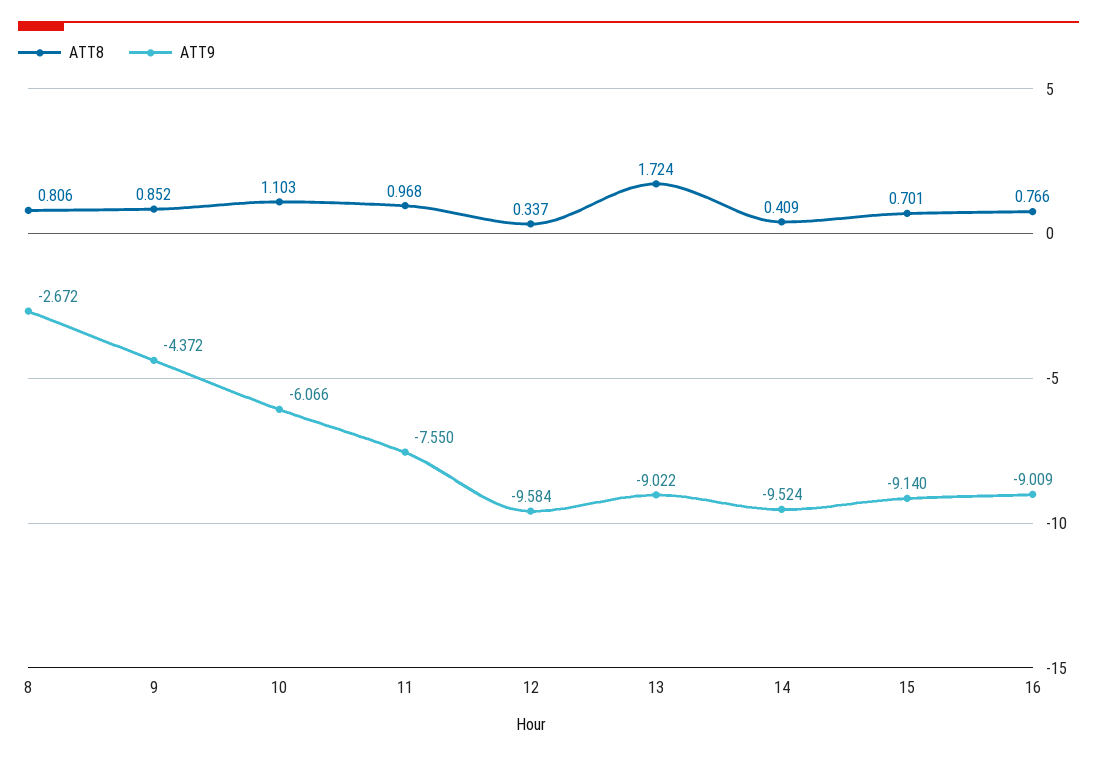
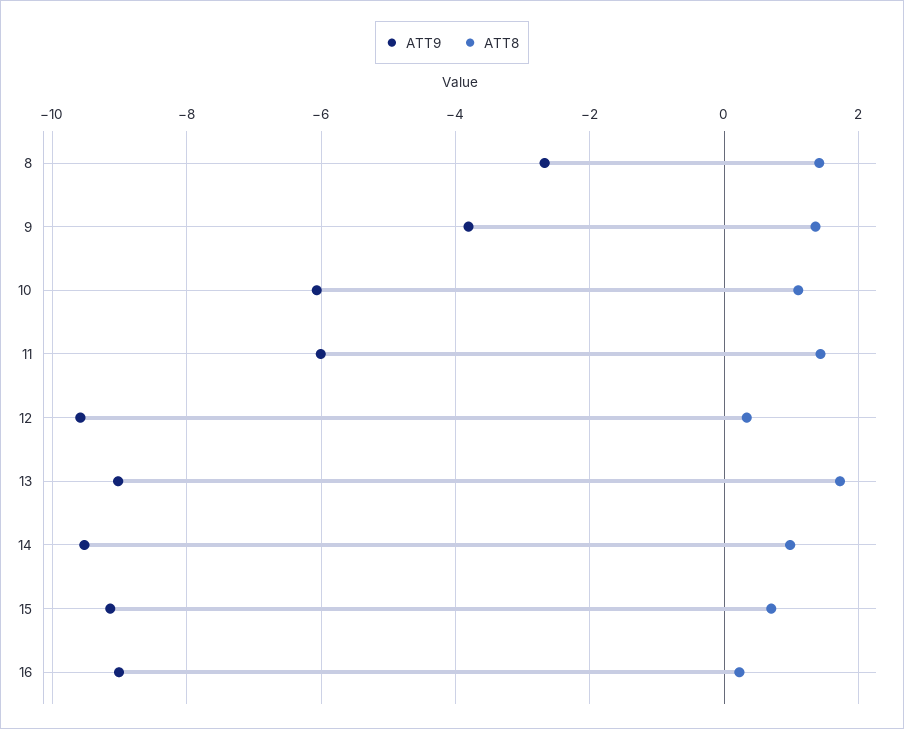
ATT8, 8: 0.806 -> 1.4
ATT8, 9: 0.852 -> 1.4
ATT9, 9: -4.372 -> -3.8
ATT8, 11: 0.968 -> 1.4
ATT9, 11: -7.55 -> -6
ATT8, 14: 0.409 -> 1
ATT8, 16: 0.766 -> 0.2

